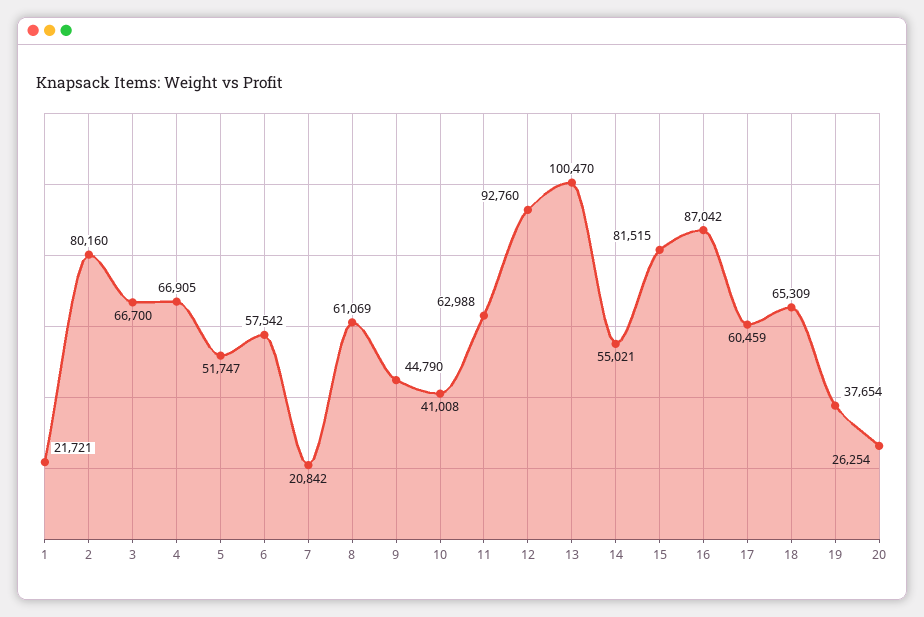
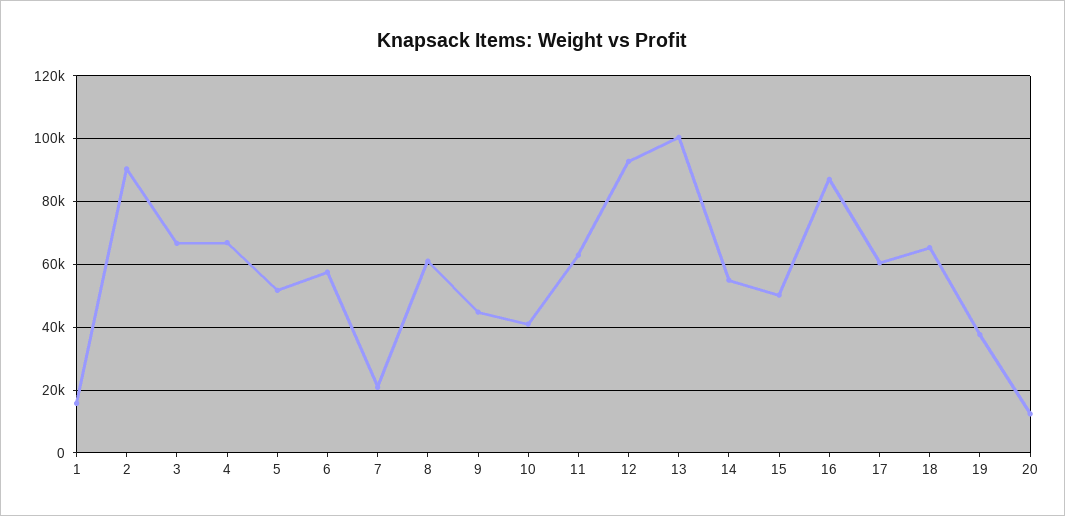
1: 21721 -> 16000
2: 80160 -> 90000
15: 81515 -> 50000
20: 26254 -> 12000

